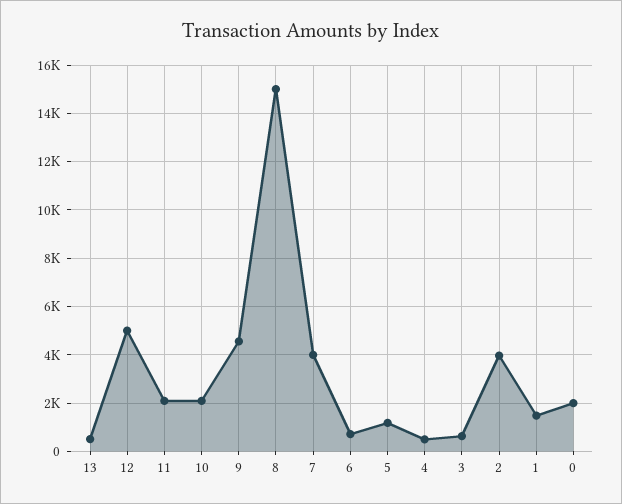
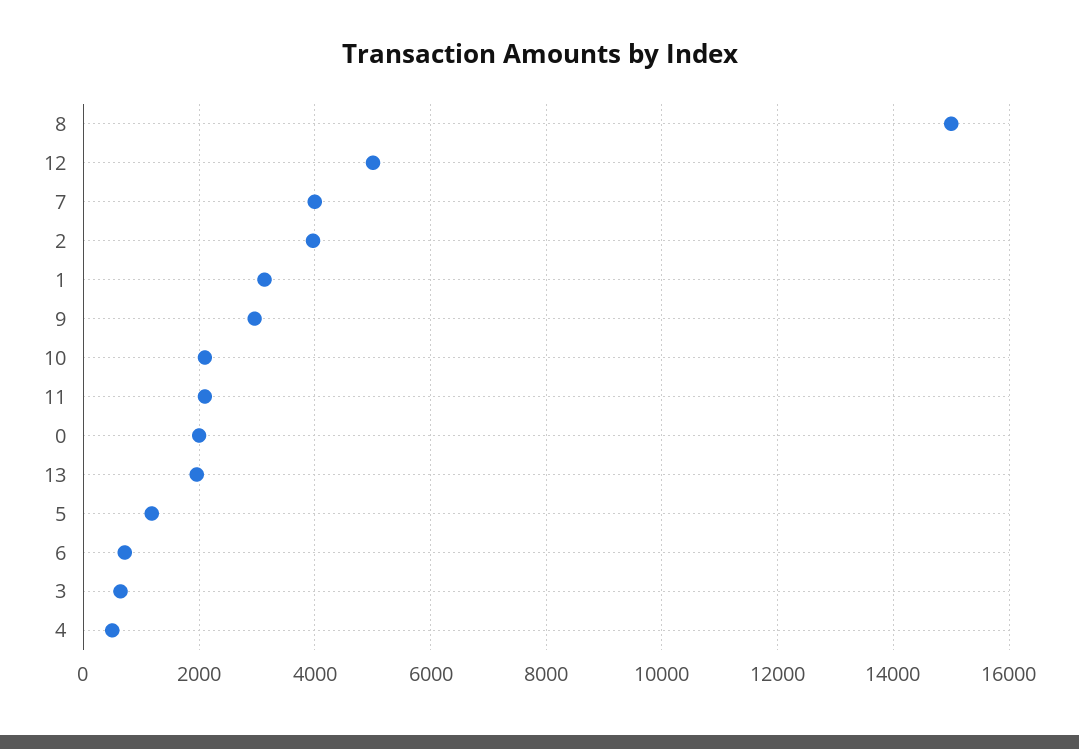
13: 500 -> 2000
9: 4500 -> 3000
1: 1500 -> 3200

